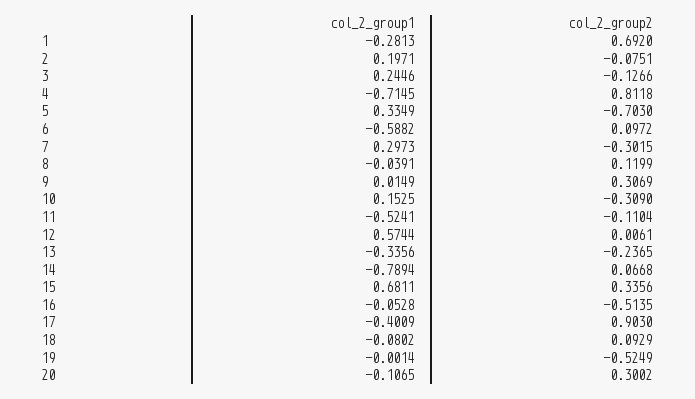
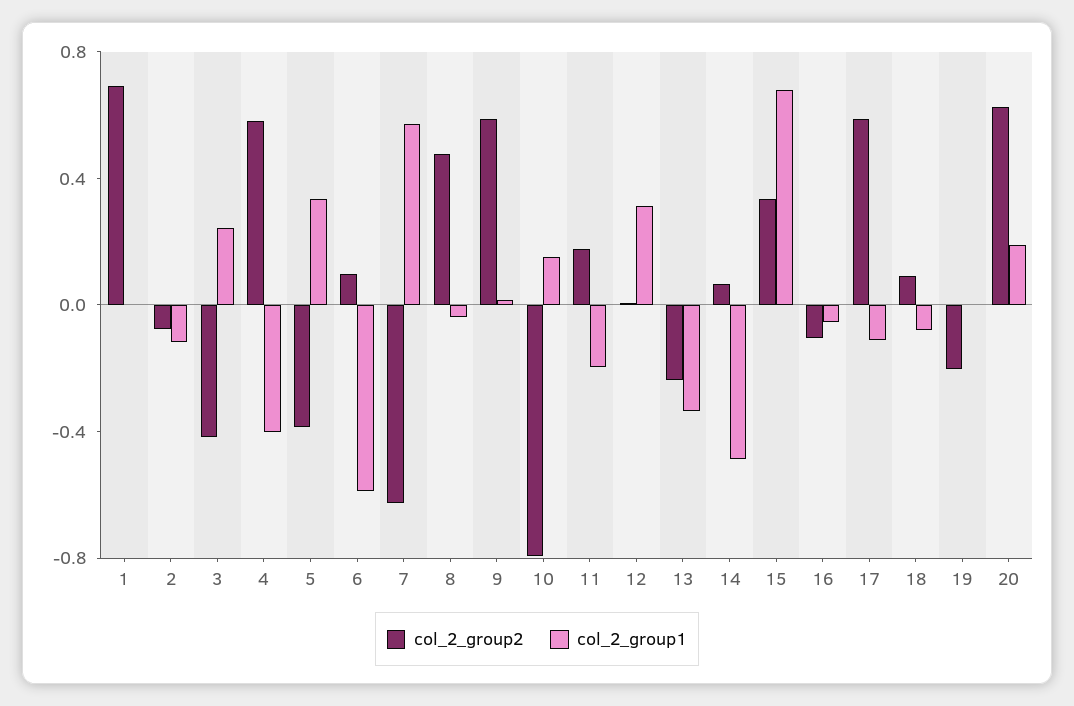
col_2_group1, 1: -0.2813 -> 0
col_2_group1, 2: 0.1971 -> -0.1
col_2_group2, 3: -0.1266 -> -0.4
col_2_group1, 4: -0.7145 -> -0.4
col_2_group2, 4: 0.8118 -> 0.6
col_2_group2, 5: -0.703 -> -0.4
col_2_group1, 7: 0.2973 -> 0.6
col_2_group2, 7: -0.3015 -> -0.6
col_2_group2, 8: 0.1199 -> 0.5
col_2_group2, 9: 0.3069 -> 0.6
col_2_group2, 10: -0.309 -> -0.8
col_2_group1, 11: -0.5241 -> -0.2
col_2_group2, 11: -0.1104 -> 0.2
col_2_group1, 12: 0.5744 -> 0.3
col_2_group1, 14: -0.7894 -> -0.5
col_2_group2, 16: -0.5135 -> -0.1
col_2_group1, 17: -0.4009 -> -0.1
col_2_group2, 17: 0.903 -> 0.6
col_2_group2, 19: -0.5249 -> -0.2
col_2_group1, 20: -0.1065 -> 0.2
col_2_group2, 20: 0.3002 -> 0.6

